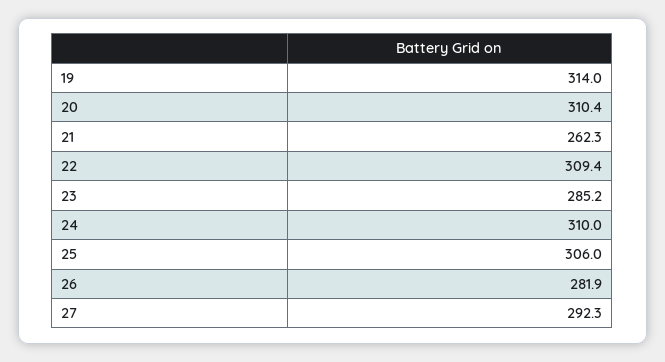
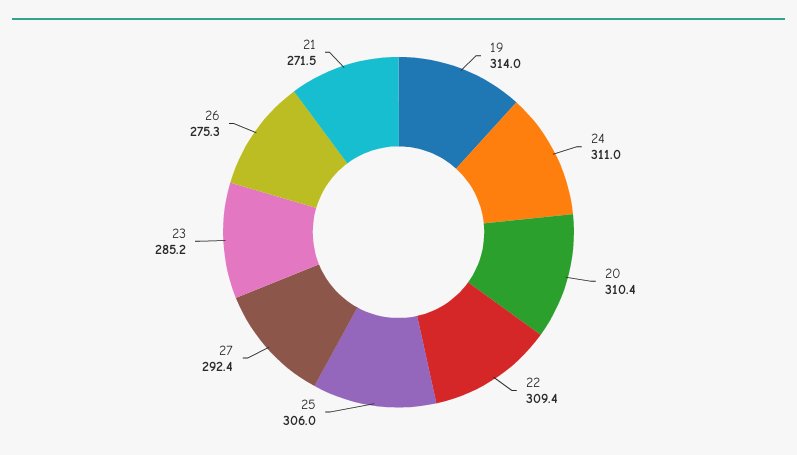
21: 262.3 -> 271.5
24: 310 -> 311
26: 281.9 -> 275.3
27: 292.3 -> 292.4

